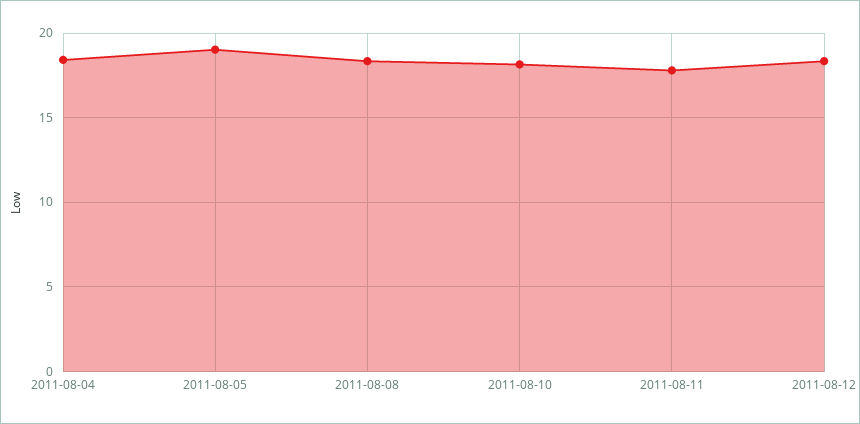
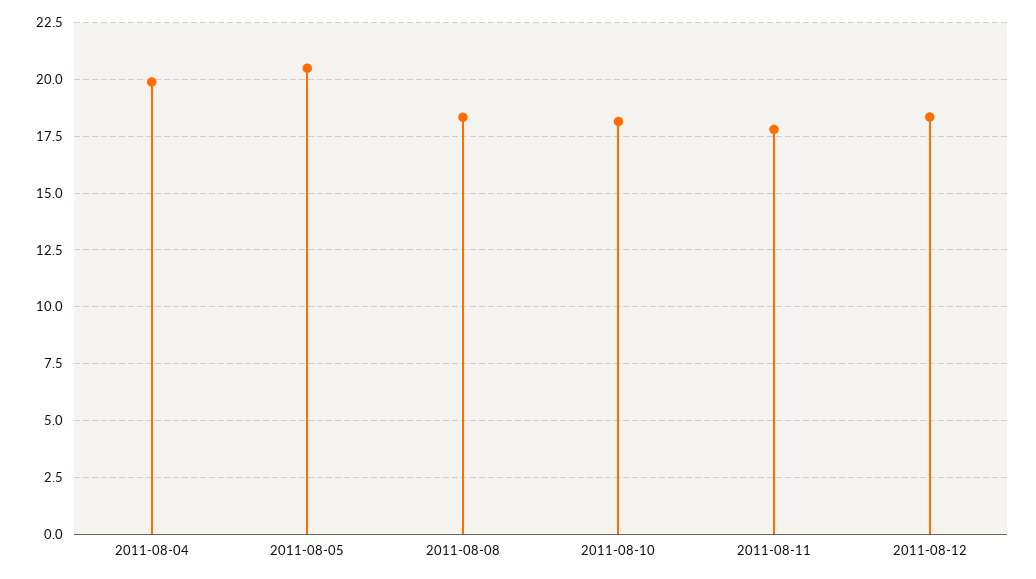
2011-08-04: 18.5 -> 20
2011-08-05: 19 -> 20.5

